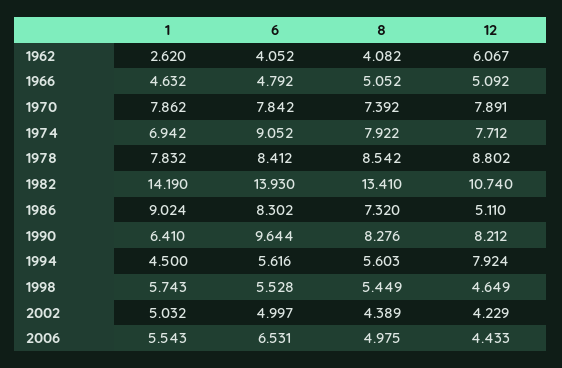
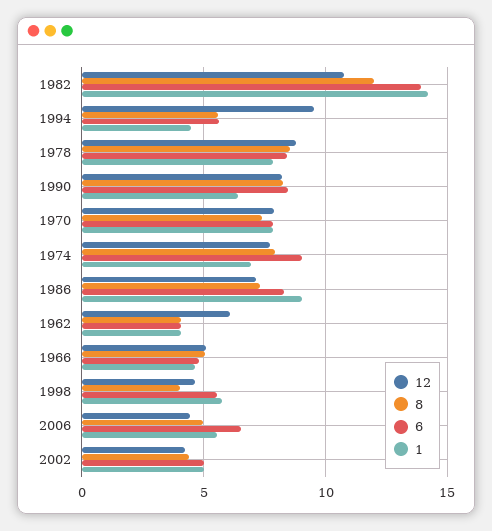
1, 1962: 2.62 -> 4
8, 1982: 13.41 -> 12
12, 1986: 5.11 -> 7
6, 1990: 9.644 -> 8.5
12, 1994: 7.924 -> 9.5
8, 1998: 5.449 -> 4

